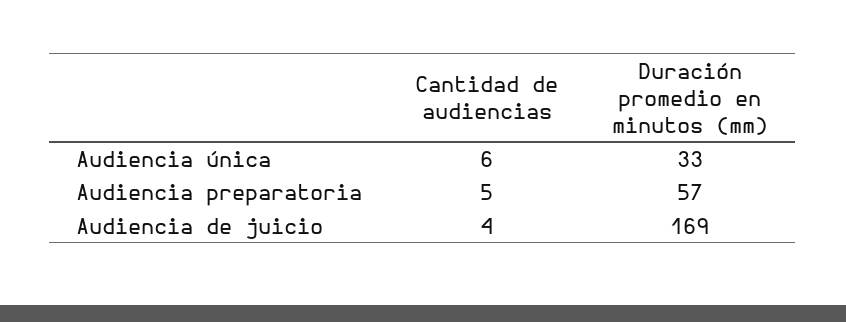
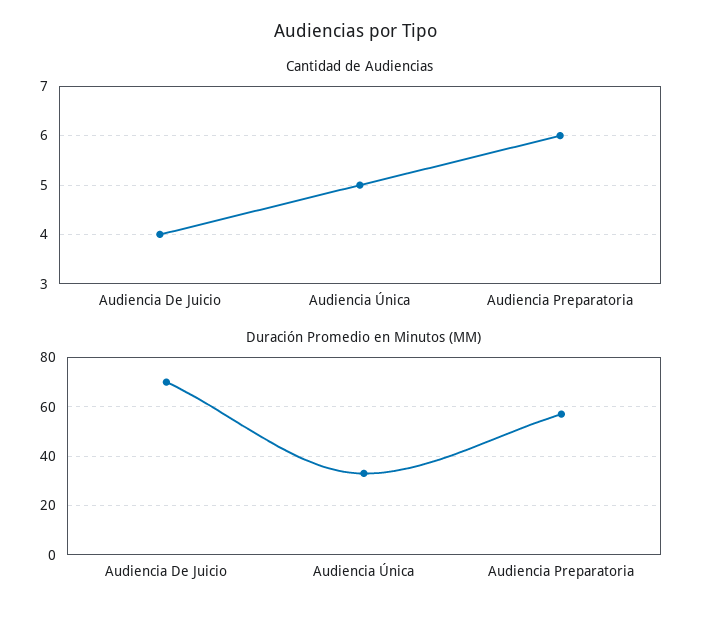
Cantidad de audiencias, Audiencia única: 6 -> 5
Cantidad de audiencias, Audiencia preparatoria: 5 -> 6
Duración promedio en minutos (mm), Audiencia de juicio: 169 -> 70

